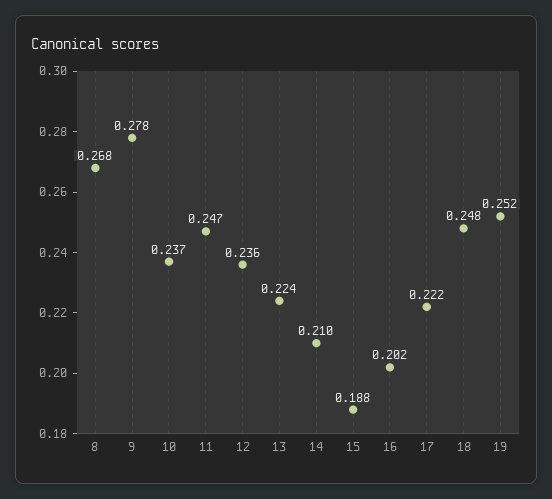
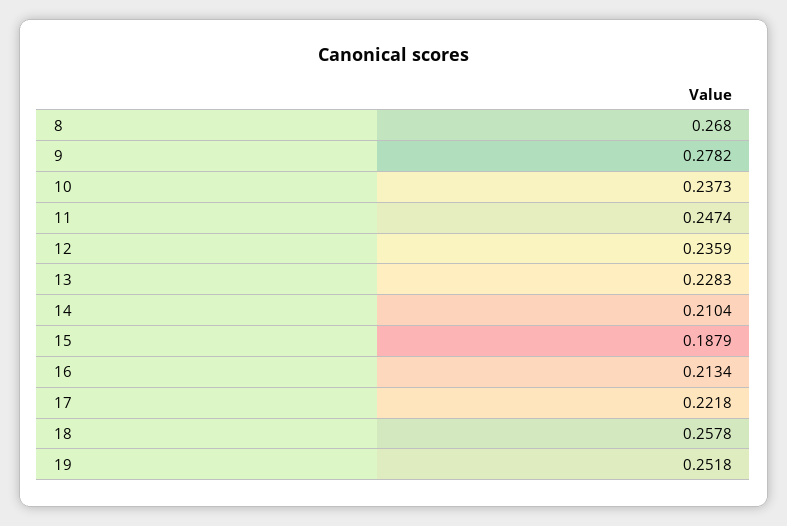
13: 0.224 -> 0.2283
16: 0.202 -> 0.2134
18: 0.248 -> 0.2578

